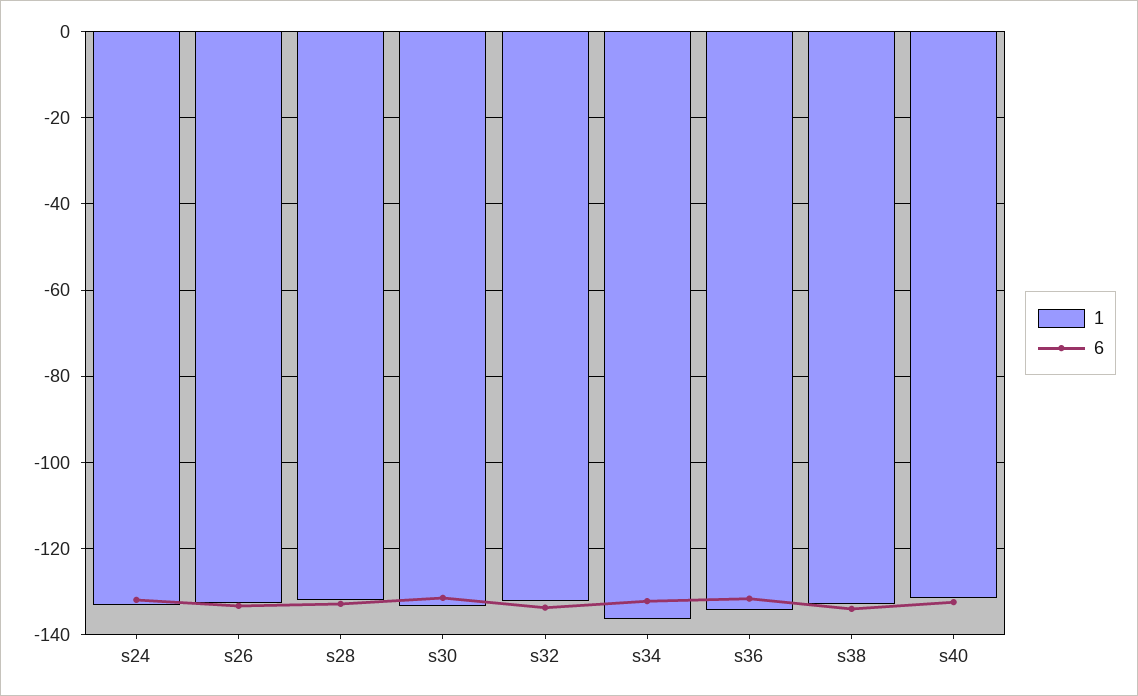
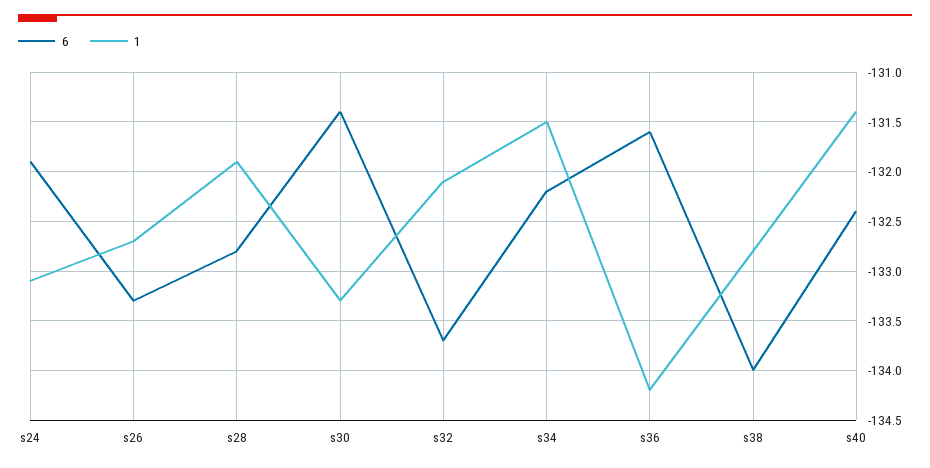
1, s34: -136 -> -131.5

